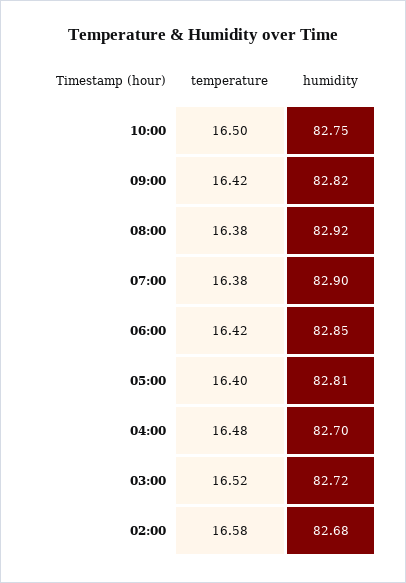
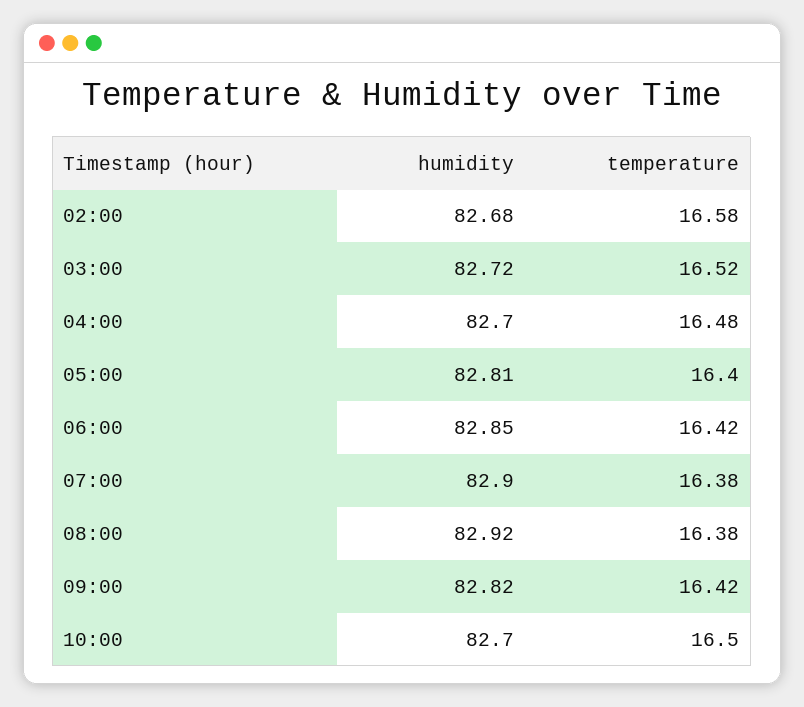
humidity, 10:00: 82.75 -> 82.7

